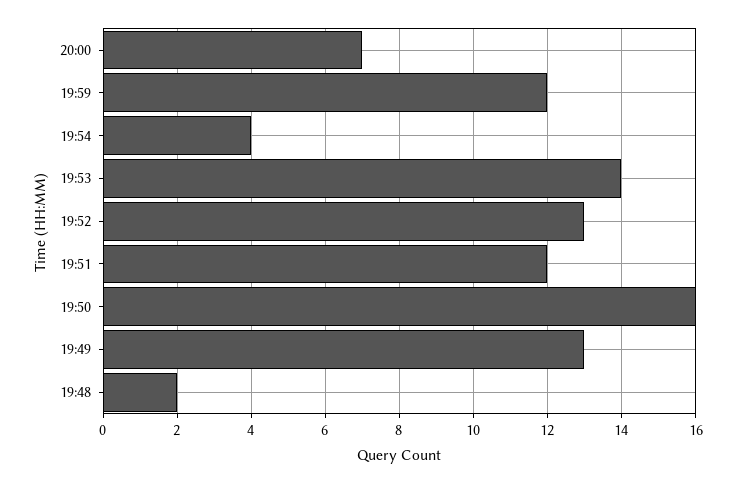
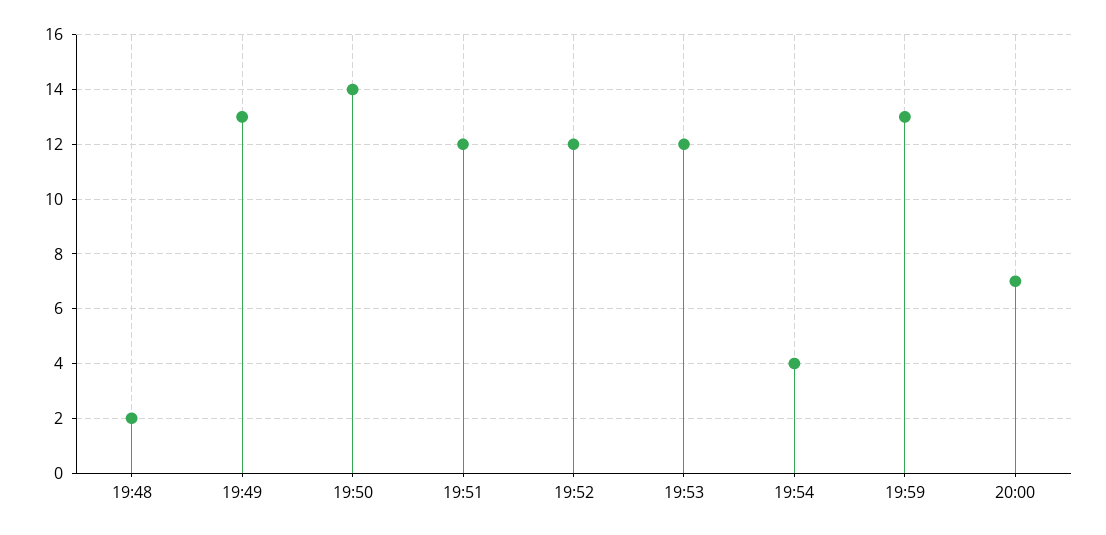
19:59: 12 -> 13
19:53: 14 -> 12
19:52: 13 -> 12
19:50: 16 -> 14

